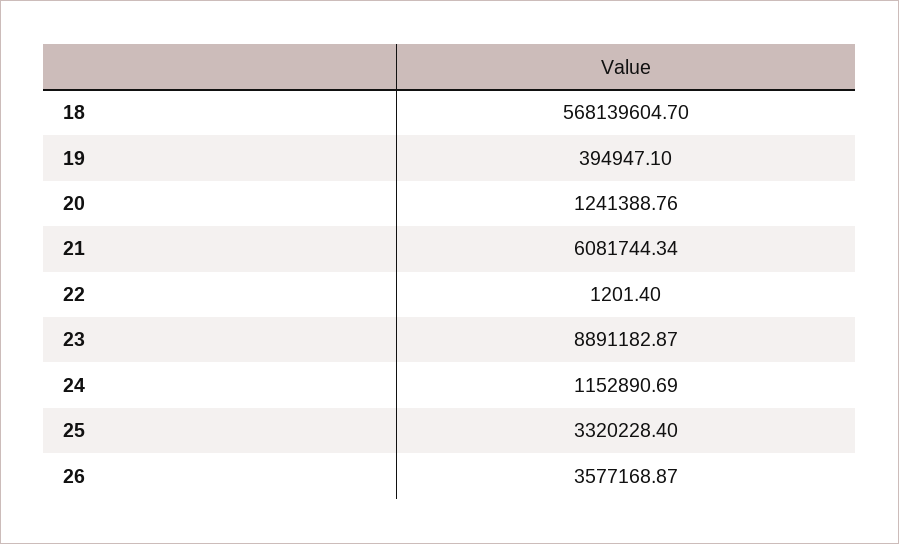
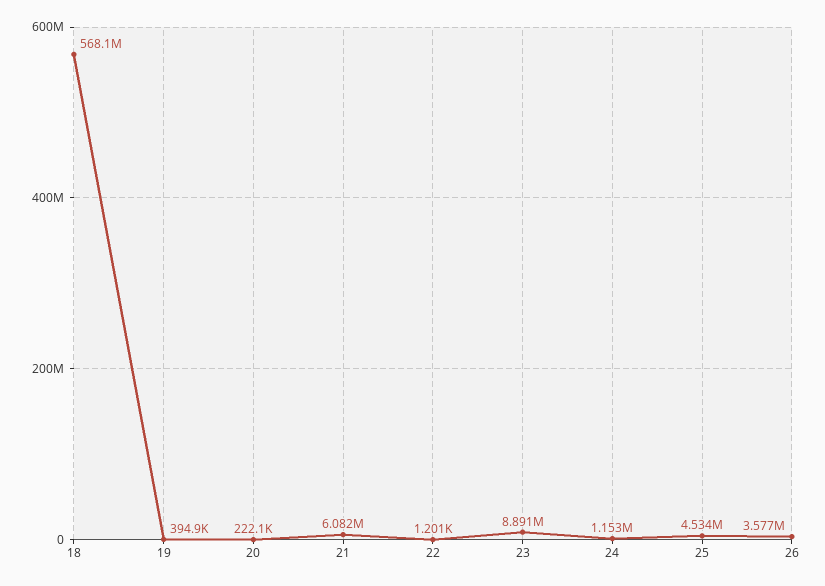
20: 1241388.76 -> 222100
25: 3320228.4 -> 4534000

